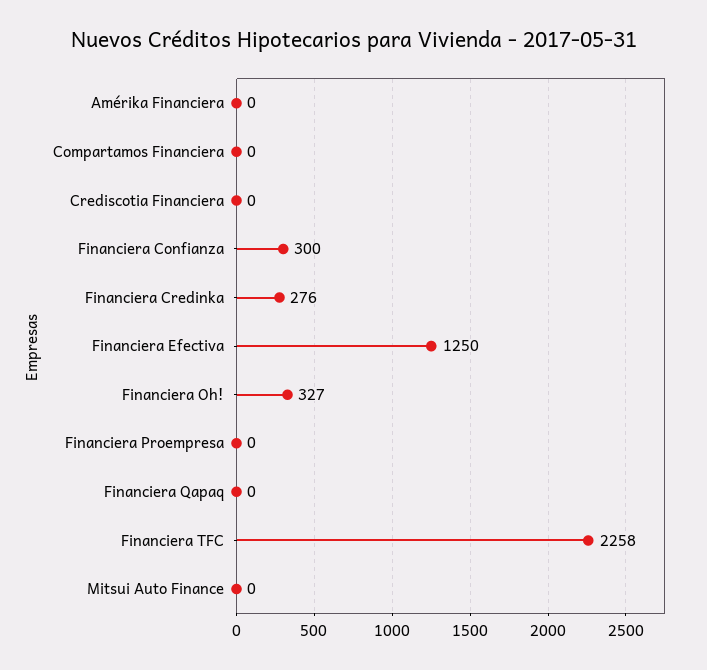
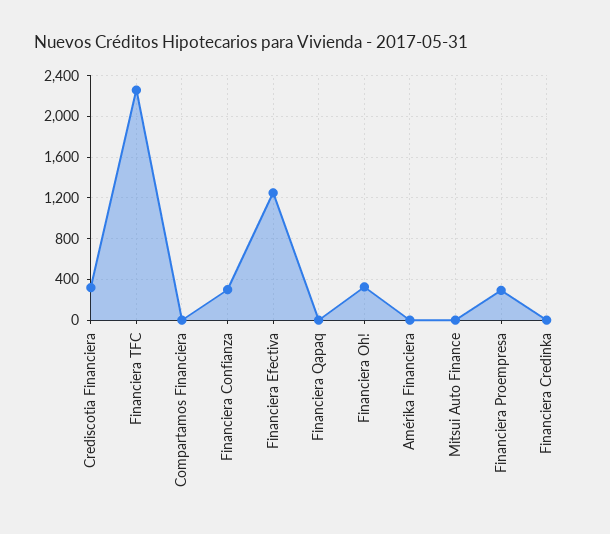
Crediscotia Financiera: 0 -> 300
Financiera Credinka: 276 -> 0
Financiera Proempresa: 0 -> 300

